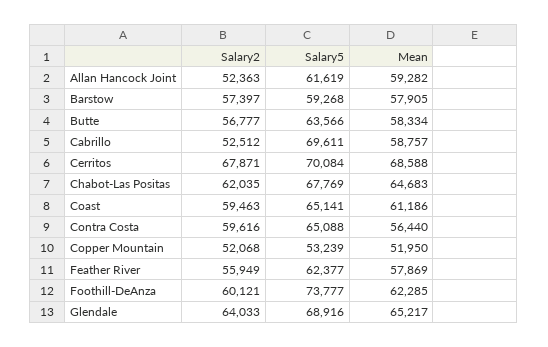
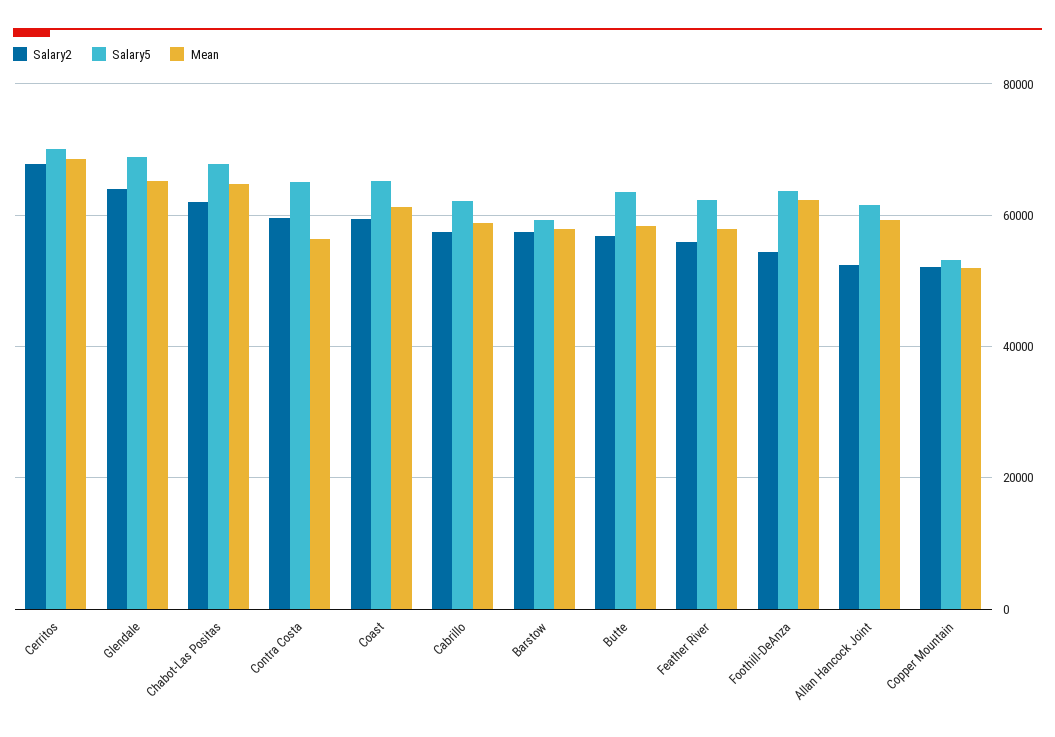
Salary2, Cabrillo: 52512 -> 58000
Salary5, Cabrillo: 69611 -> 62000
Salary2, Foothill-DeAnza: 60121 -> 54000
Salary5, Foothill-DeAnza: 73777 -> 64000

